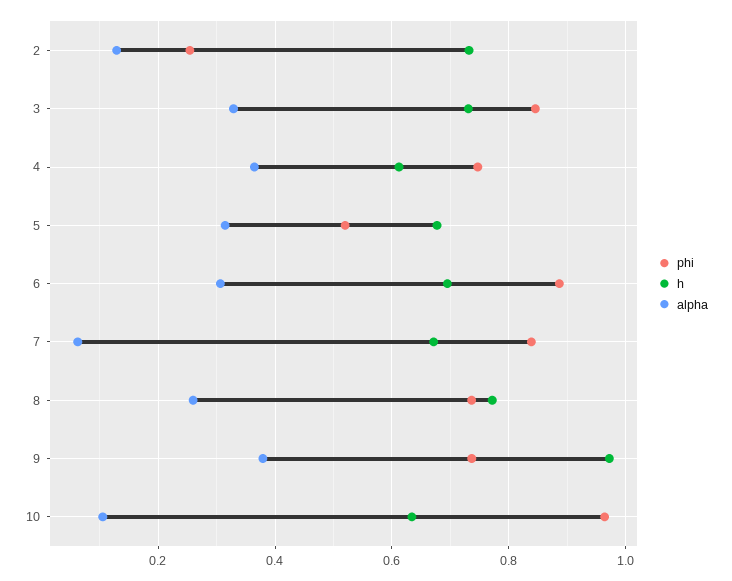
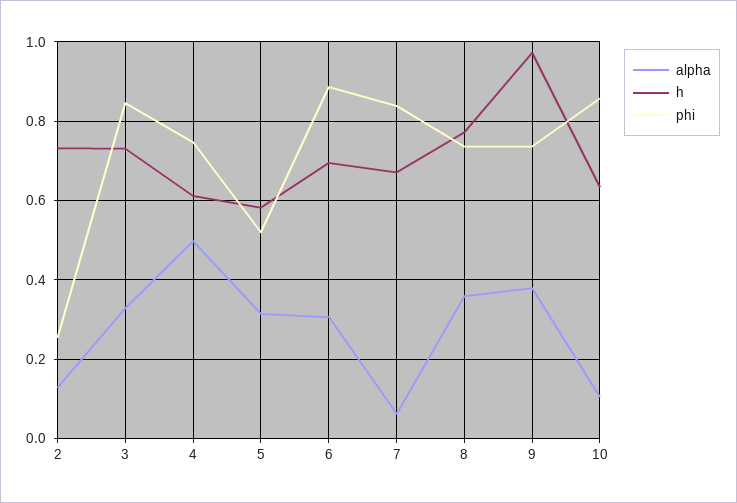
alpha, 4: 0.36 -> 0.5
h, 5: 0.68 -> 0.58
alpha, 8: 0.26 -> 0.36
phi, 10: 0.96 -> 0.86

